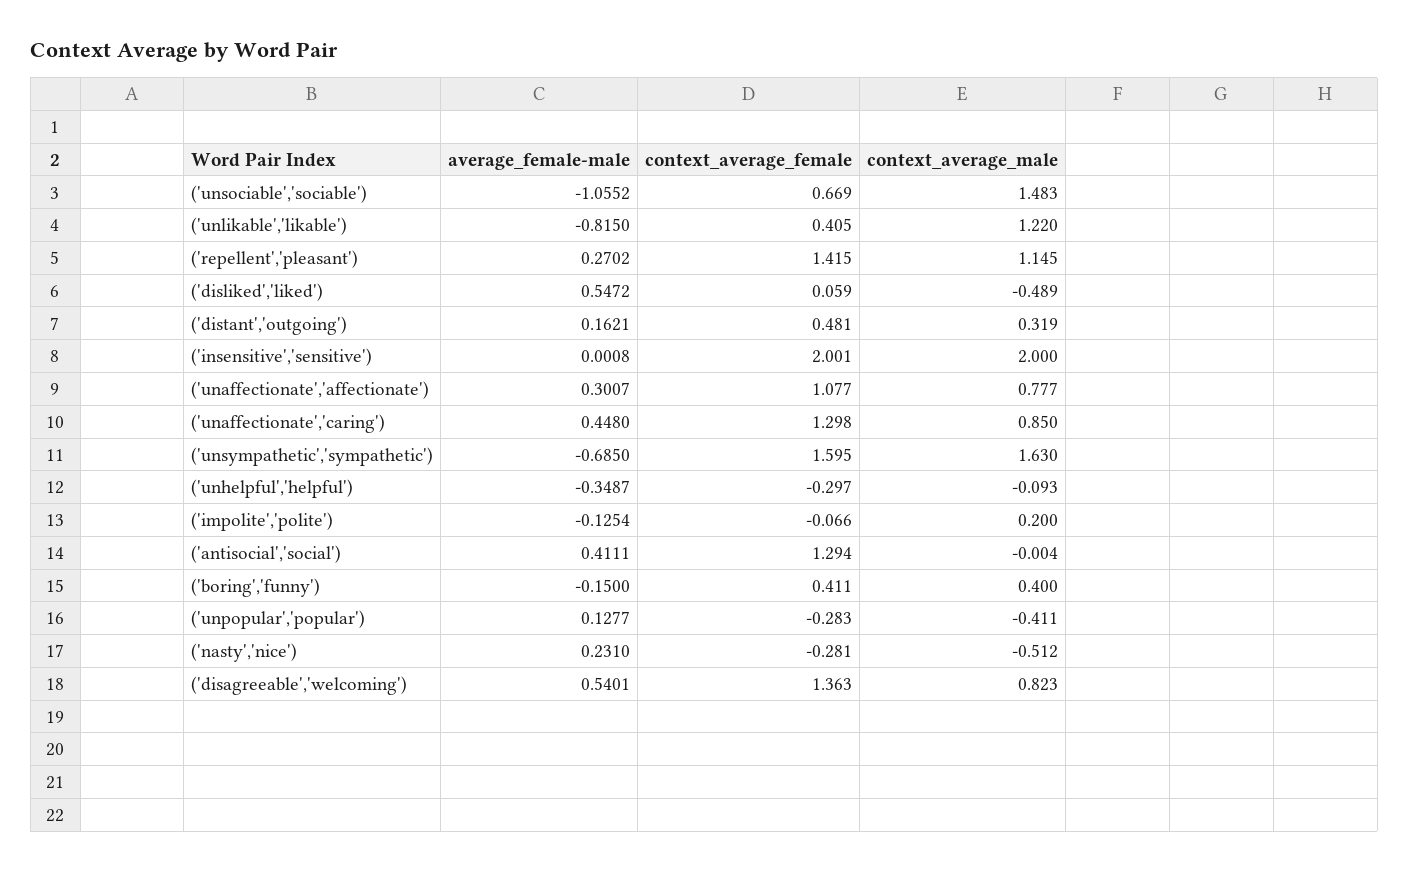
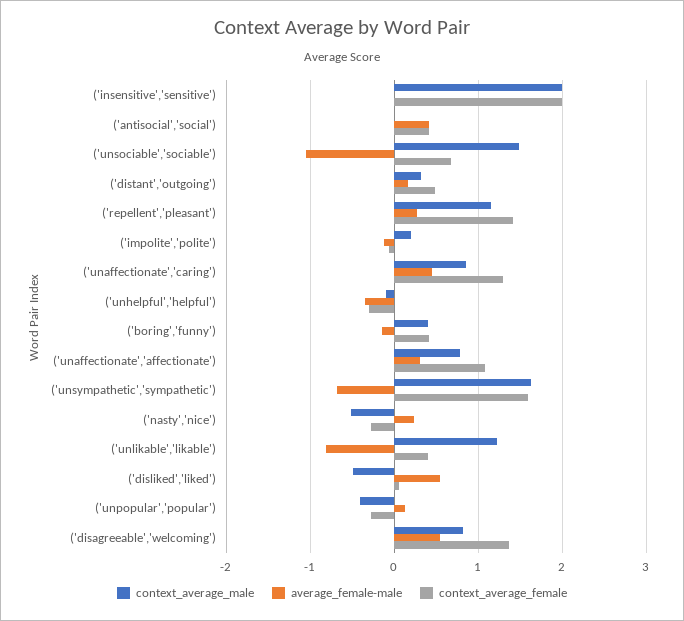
context_average_female, ('antisocial','social'): 1.294 -> 0.4

